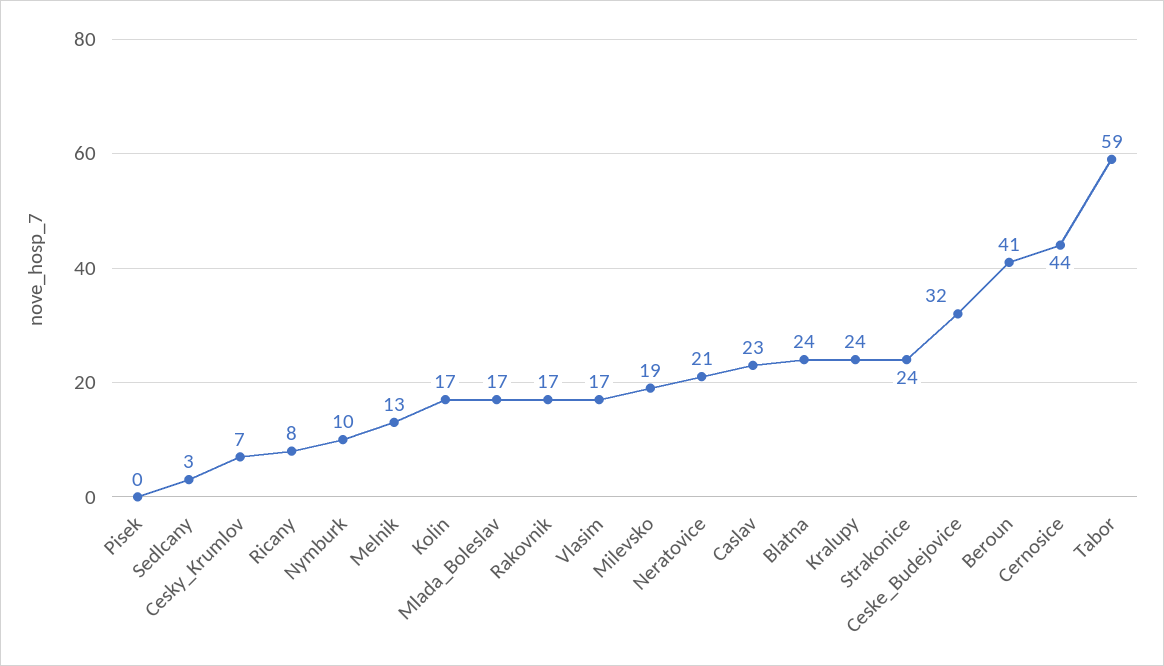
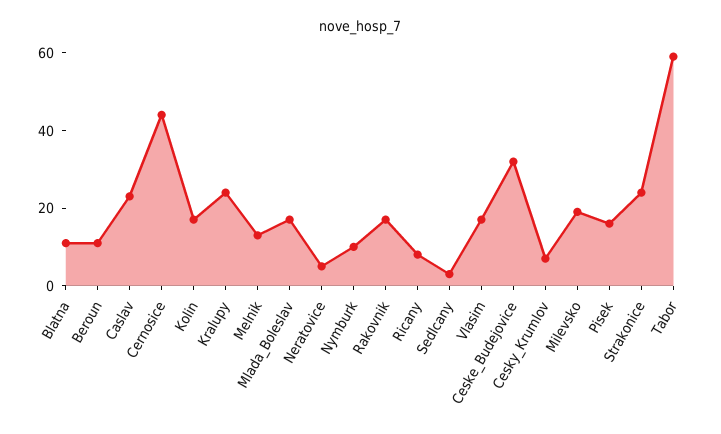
Pisek: 0 -> 15
Neratovice: 21 -> 5
Blatna: 24 -> 10
Beroun: 41 -> 10

